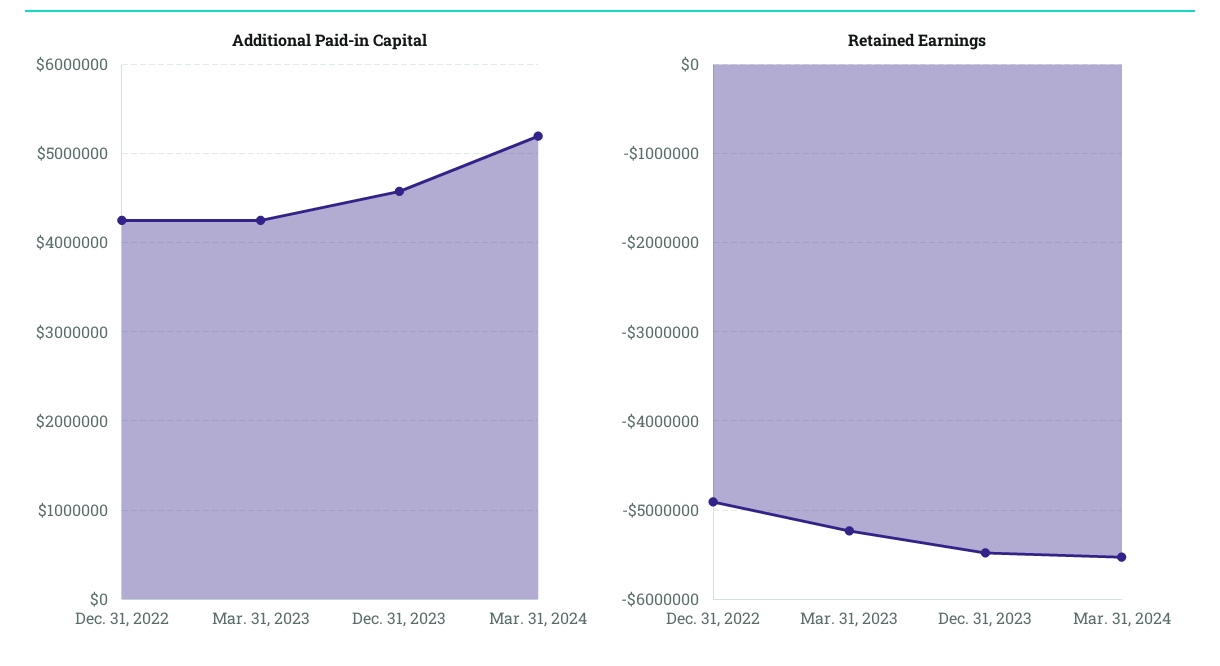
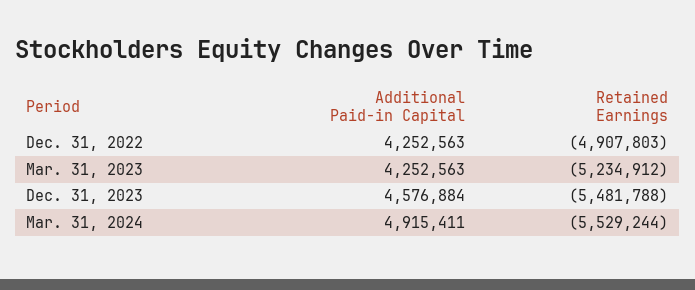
Additional Paid-in Capital, Mar. 31, 2024: 5200000 -> 4915411

